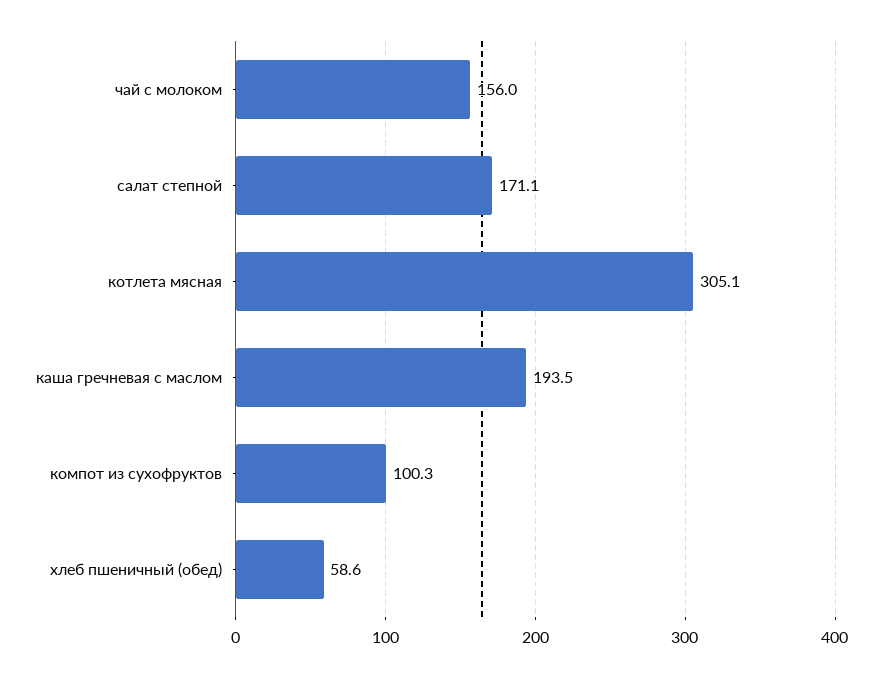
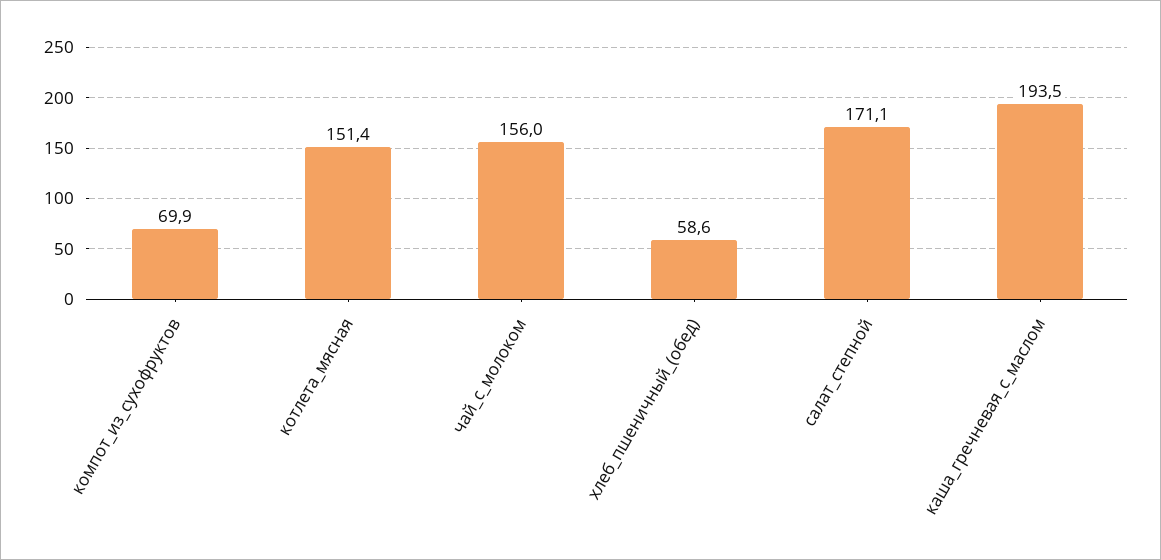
котлета мясная: 305.1 -> 151.4
компот из сухофруктов: 100.3 -> 69.9

